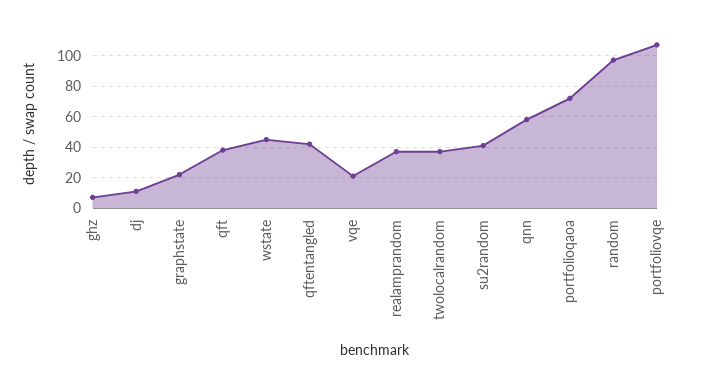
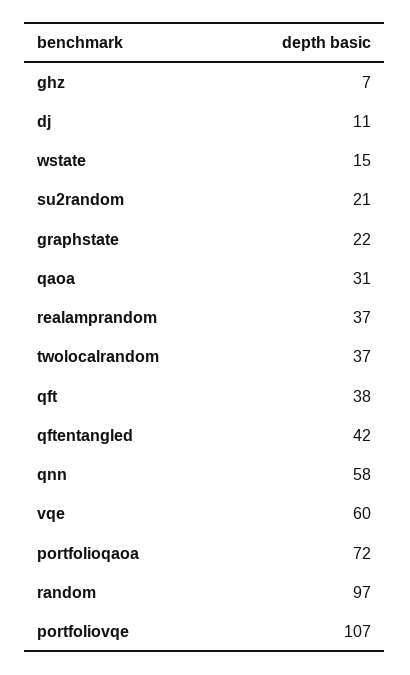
wstate: 45 -> 15
vqe: 20 -> 60
su2random: 40 -> 21
qaoa: none -> 31

